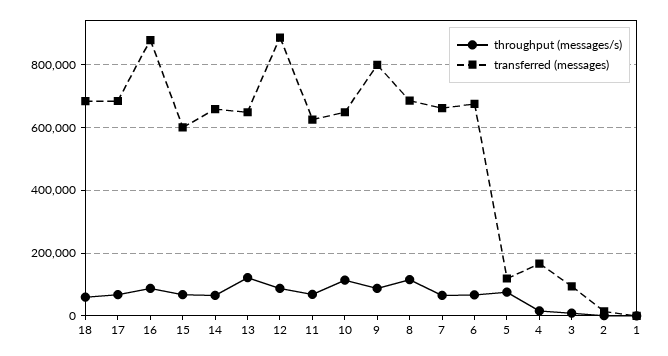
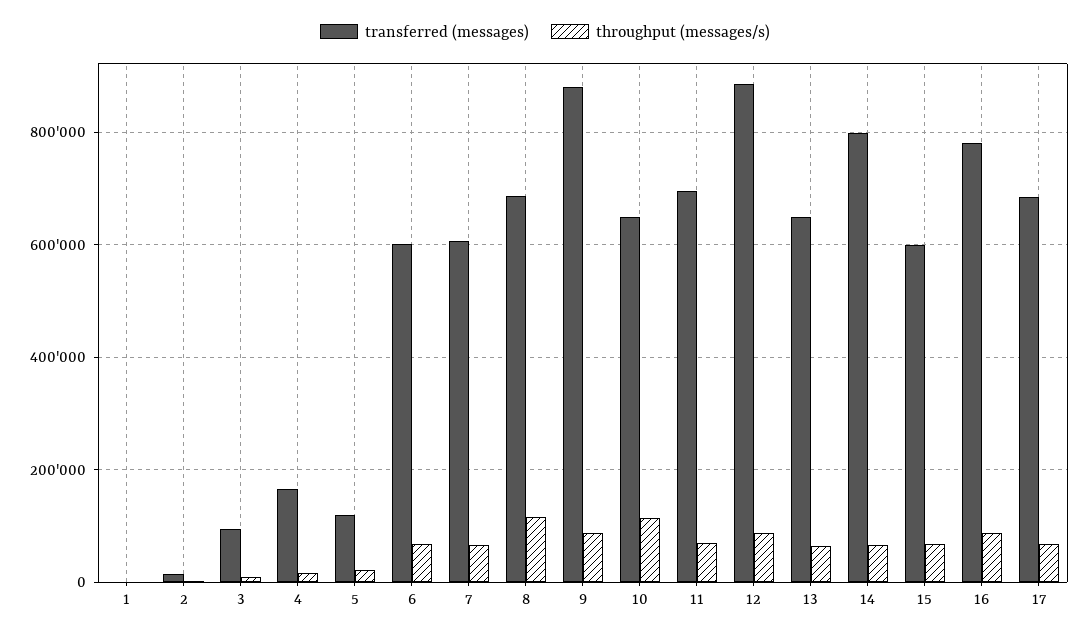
throughput (messages/s), 18: 60000 -> none
transferred (messages), 18: 680000 -> none
transferred (messages), 16: 880000 -> 780000
transferred (messages), 14: 660000 -> 800000
throughput (messages/s), 13: 120000 -> 60000
transferred (messages), 11: 620000 -> 700000
transferred (messages), 9: 800000 -> 880000
transferred (messages), 7: 660000 -> 600000
transferred (messages), 6: 680000 -> 600000
throughput (messages/s), 5: 80000 -> 20000

